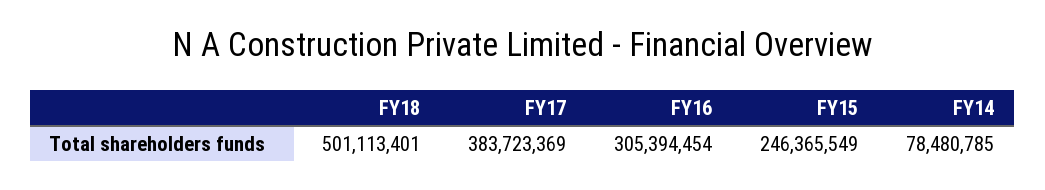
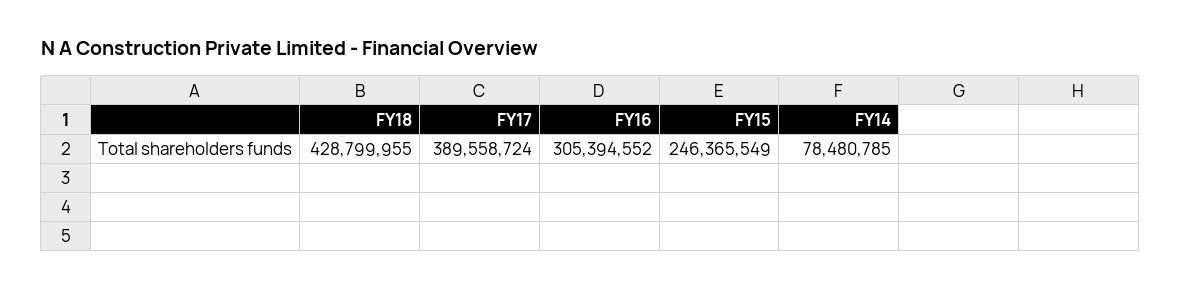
FY18: 501113401 -> 428799955
FY17: 383723369 -> 389558724
FY16: 305394454 -> 305394552

